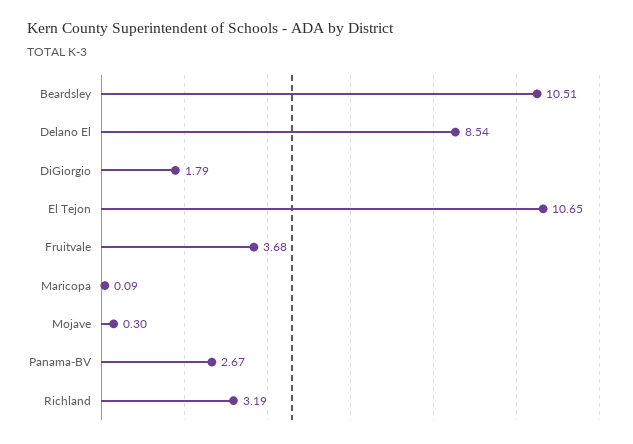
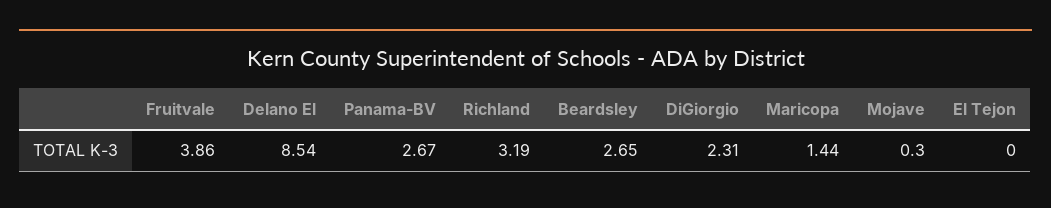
Beardsley: 10.51 -> 2.65
DiGiorgio: 1.79 -> 2.31
El Tejon: 10.65 -> 0
Fruitvale: 3.68 -> 3.86
Maricopa: 0.09 -> 1.44

